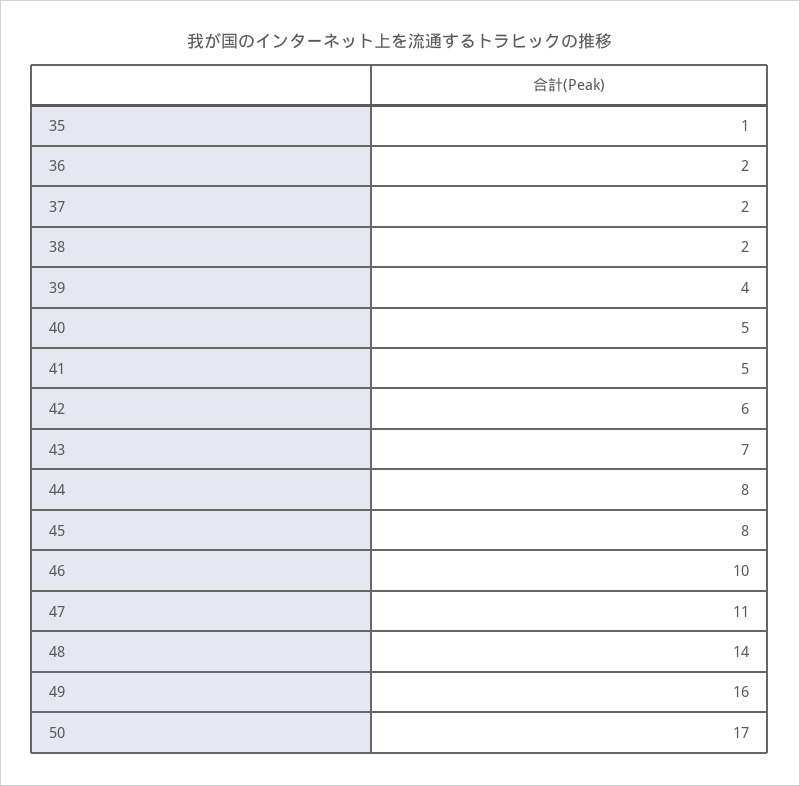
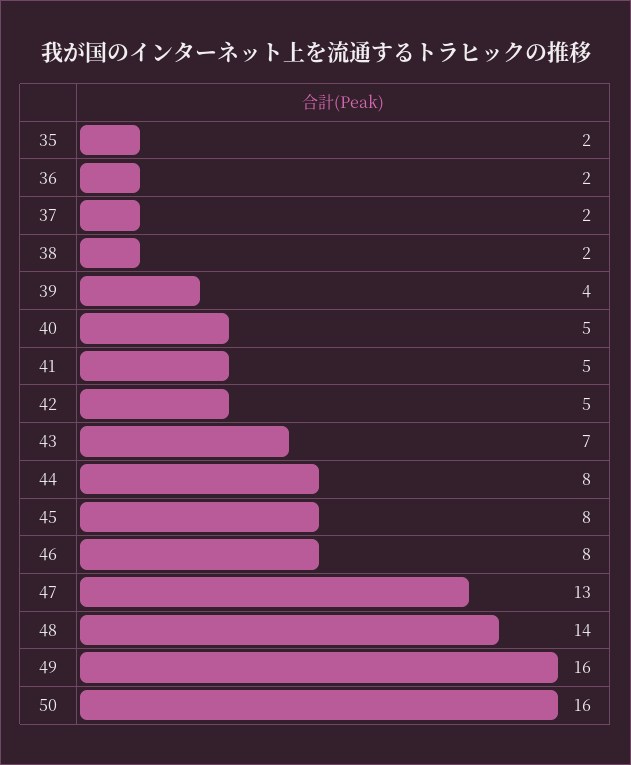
35: 1 -> 2
42: 6 -> 5
46: 10 -> 8
47: 11 -> 13
50: 17 -> 16

